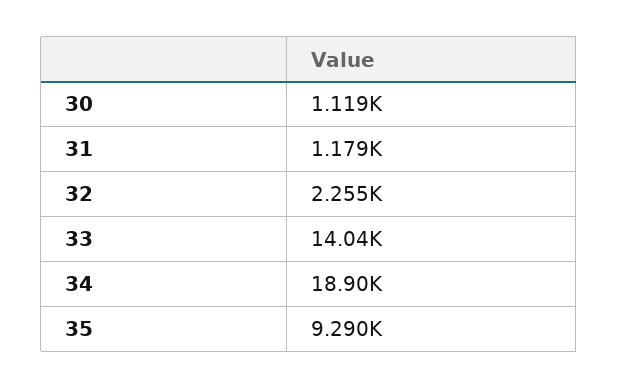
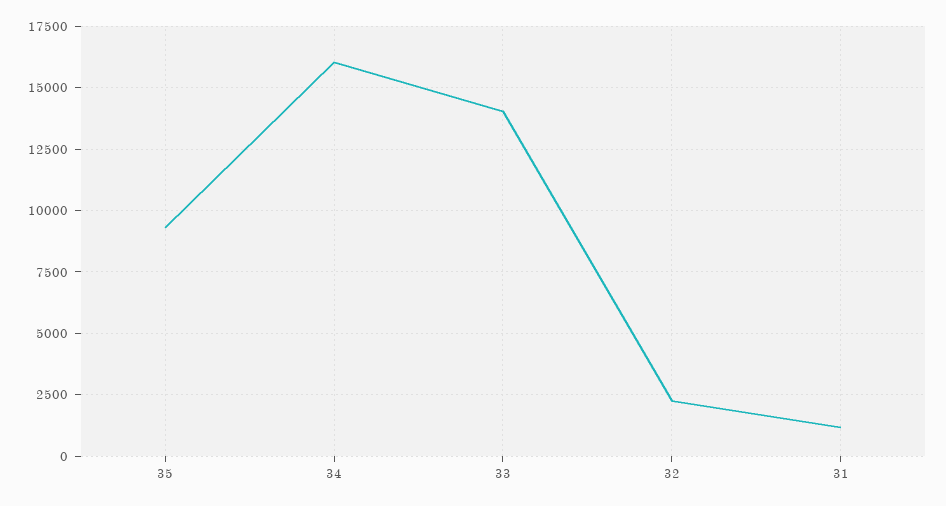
30: 1119 -> none
34: 18900 -> 16000

